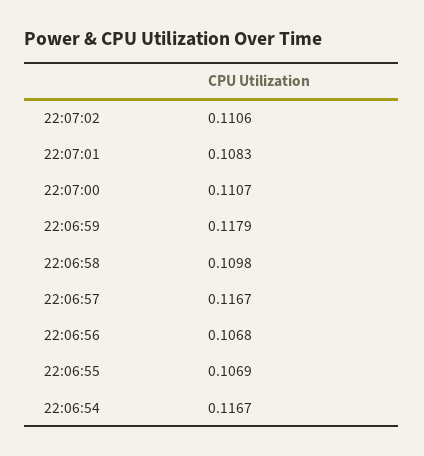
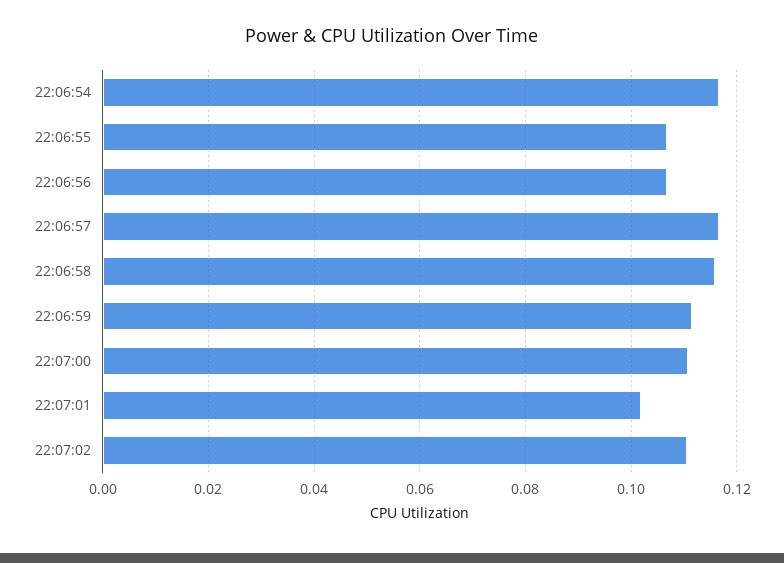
22:07:01: 0.1083 -> 0.102
22:06:59: 0.1179 -> 0.112
22:06:58: 0.1098 -> 0.116

